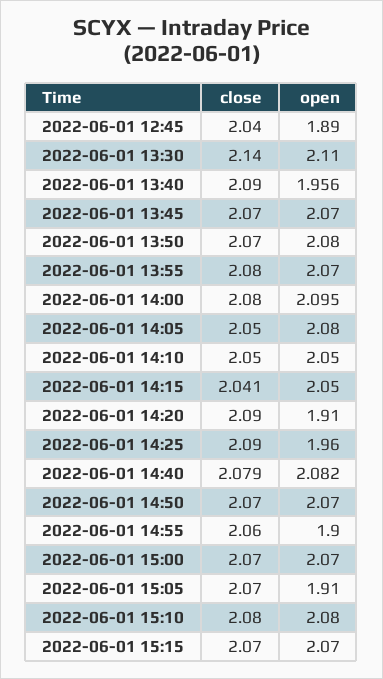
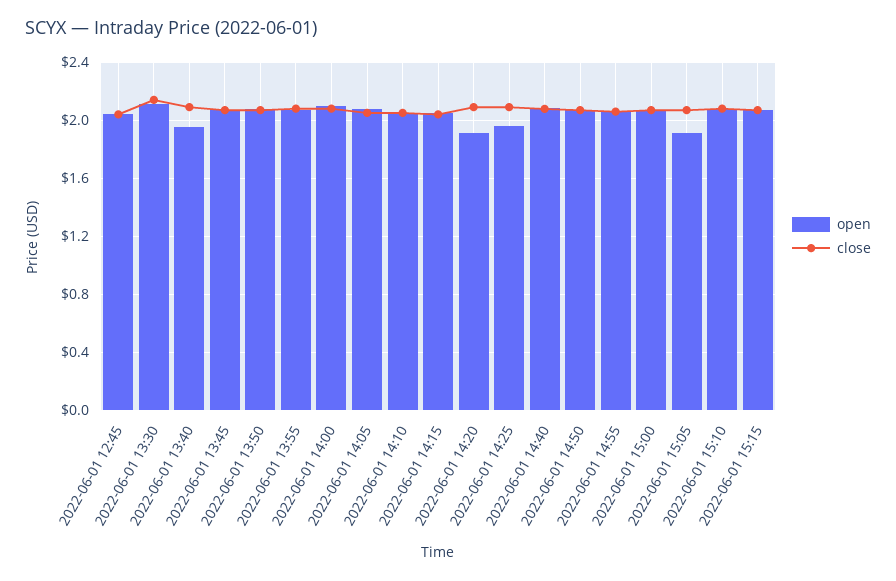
open, 2022-06-01 12:45: 1.89 -> 2.05
open, 2022-06-01 14:55: 1.9 -> 2.05

